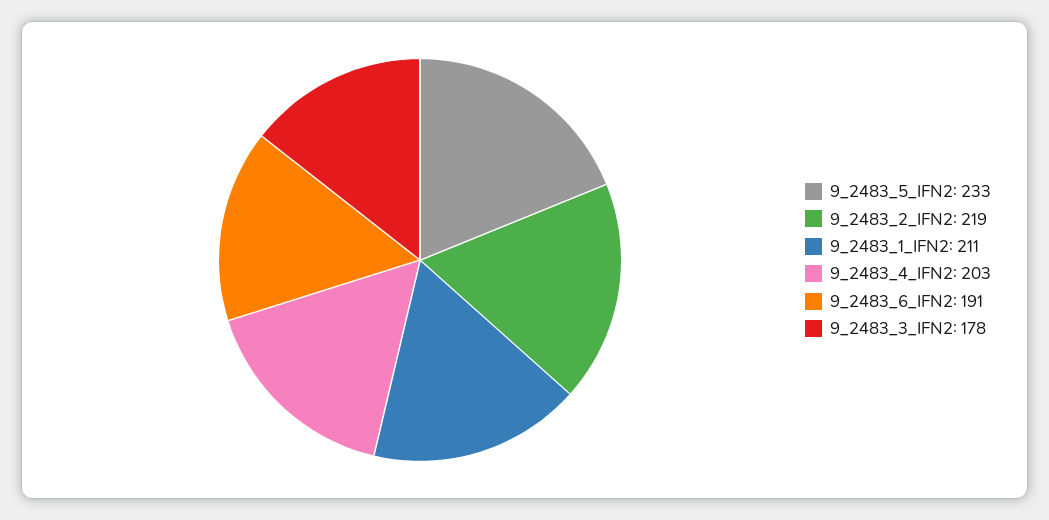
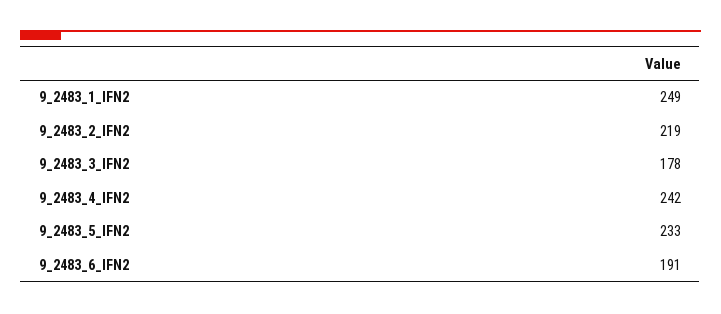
9_2483_1_IFN2: 211 -> 249
9_2483_4_IFN2: 203 -> 242

